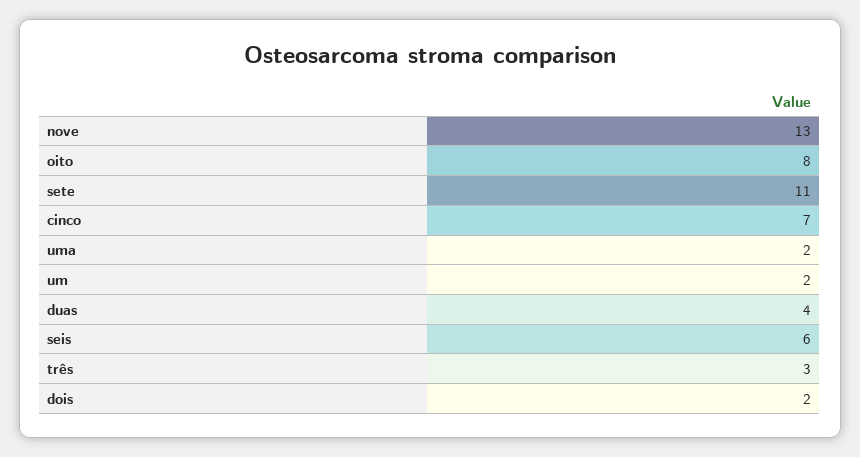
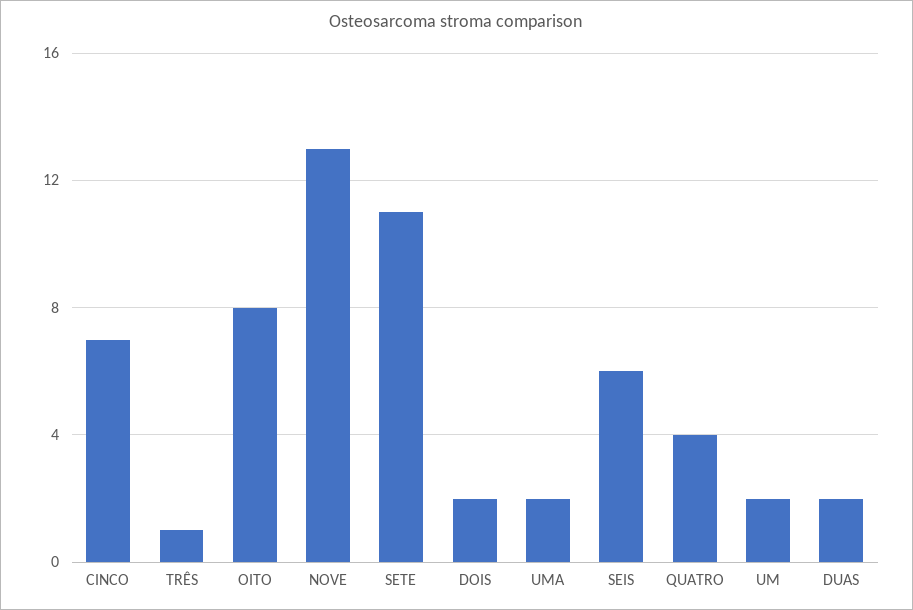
duas: 4 -> 2
três: 3 -> 1
QUATRO: none -> 4

